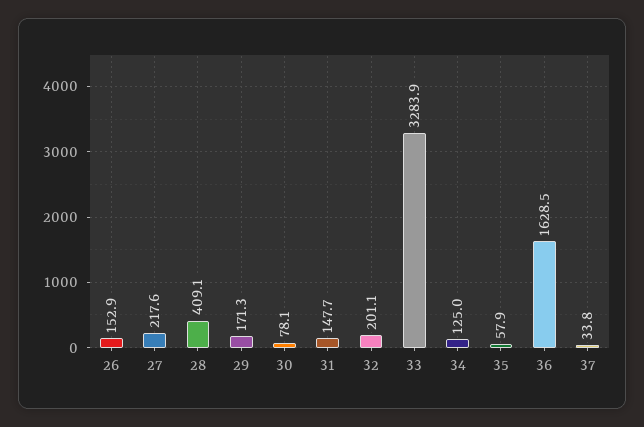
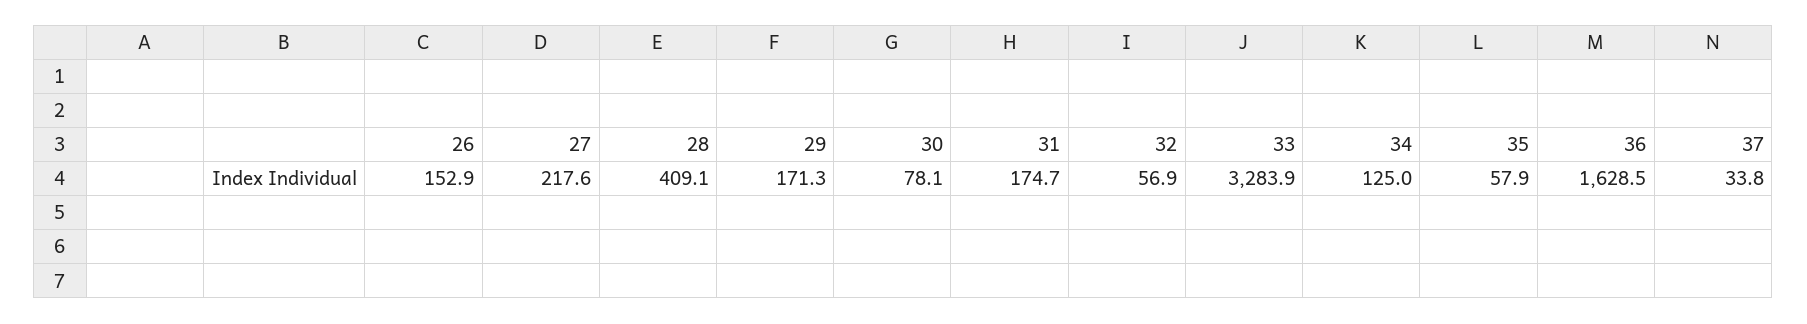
31: 147.7 -> 174.7
32: 201.1 -> 56.9

